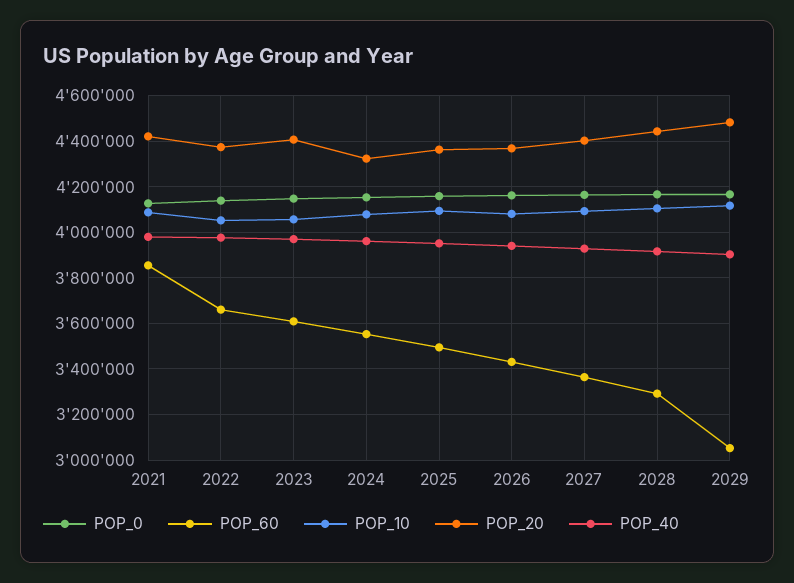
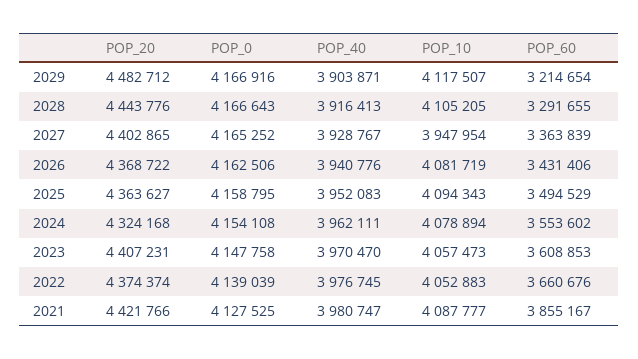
POP_10, 2027: 4100000 -> 3947954
POP_60, 2029: 3050000 -> 3214654

